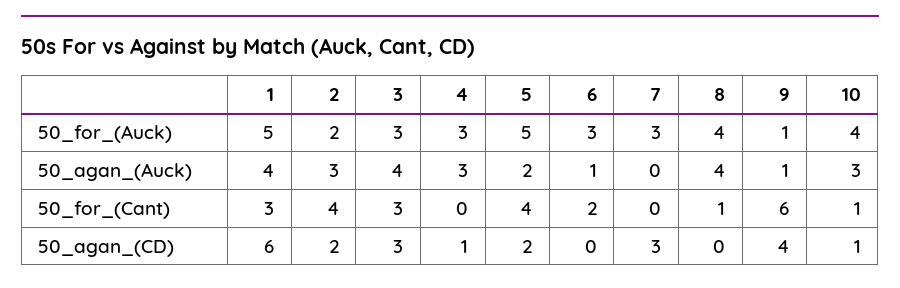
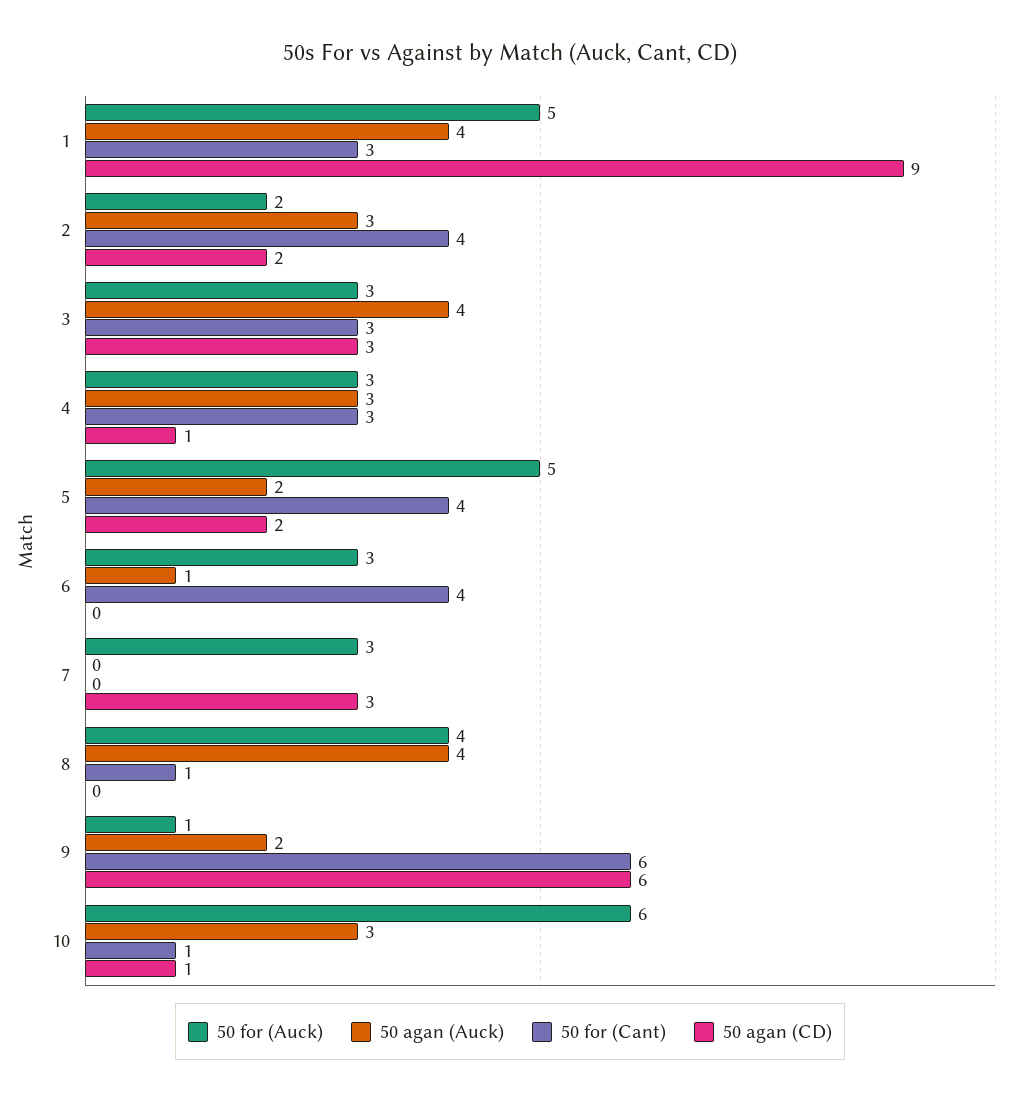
50_for_(Auck), 10: 4 -> 6
50_agan_(Auck), 9: 1 -> 2
50_for_(Cant), 4: 0 -> 3
50_for_(Cant), 6: 2 -> 4
50_agan_(CD), 1: 6 -> 9
50_agan_(CD), 9: 4 -> 6

